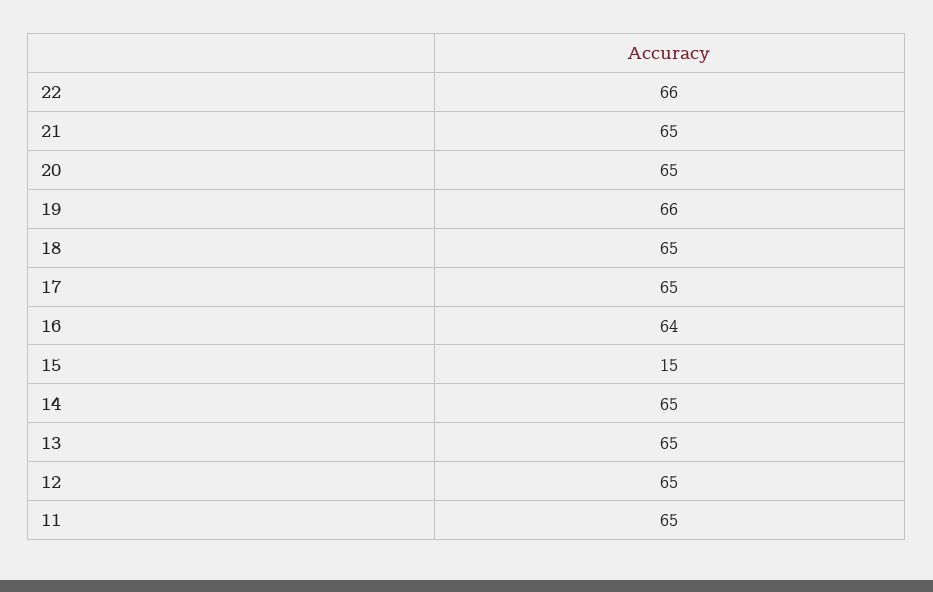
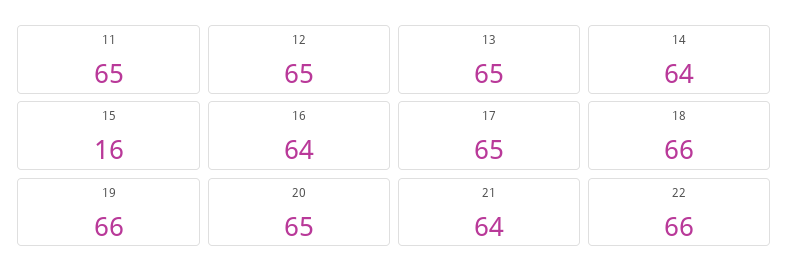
21: 65 -> 64
18: 65 -> 66
15: 15 -> 16
14: 65 -> 64

